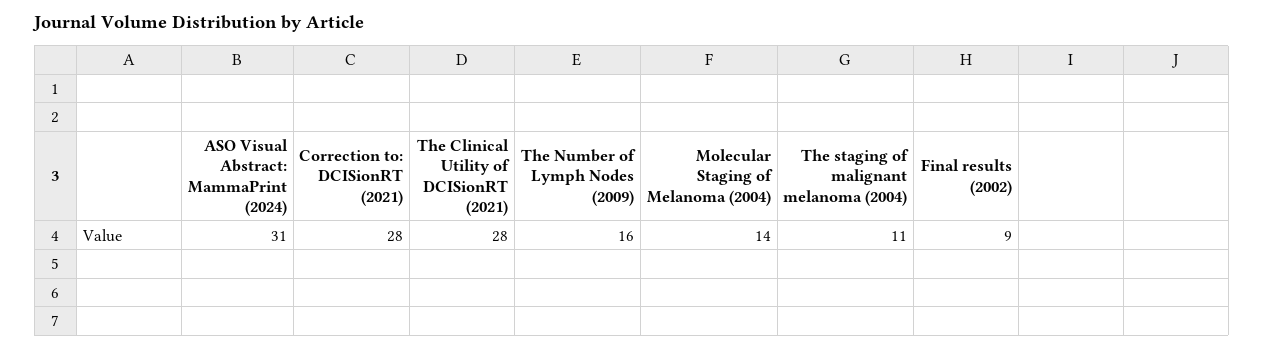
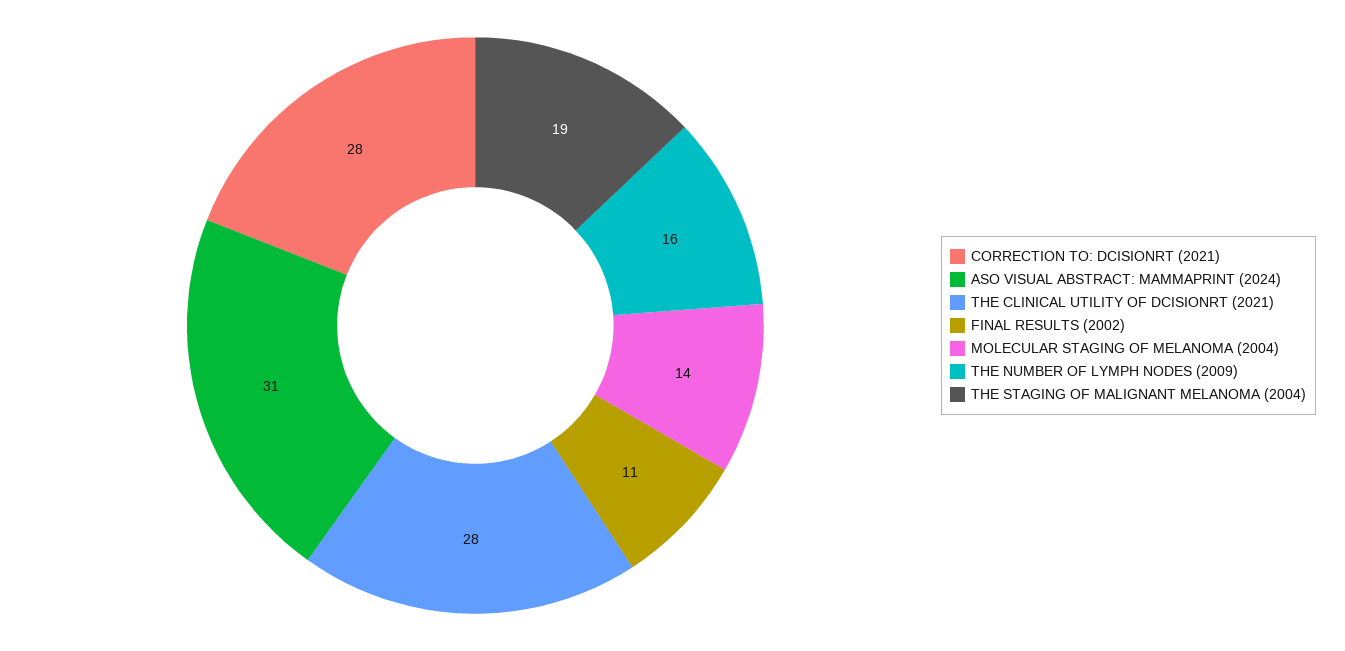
The staging of malignant melanoma (2004): 11 -> 19
Final results (2002): 9 -> 11

